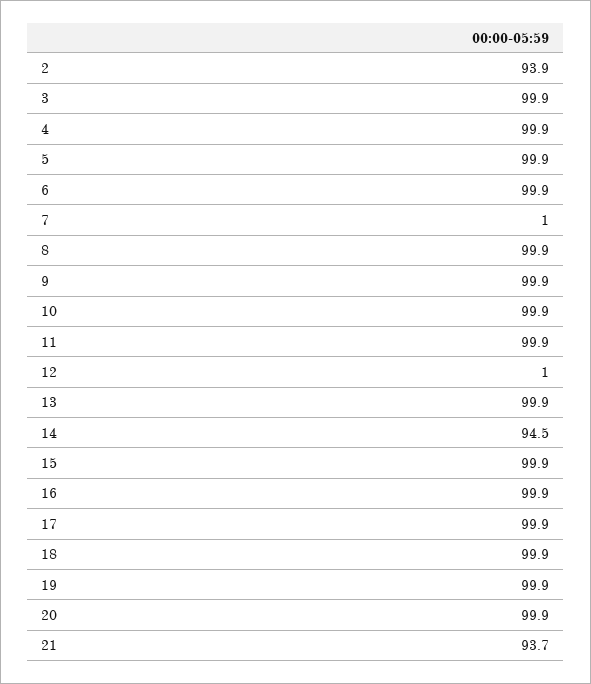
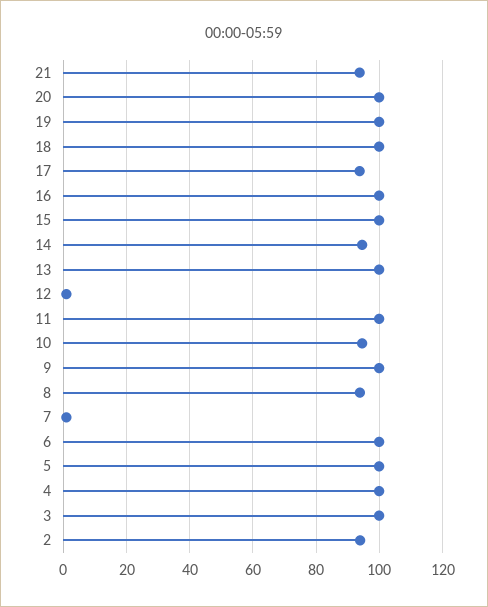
8: 99.9 -> 94
10: 99.9 -> 94
17: 99.9 -> 94

